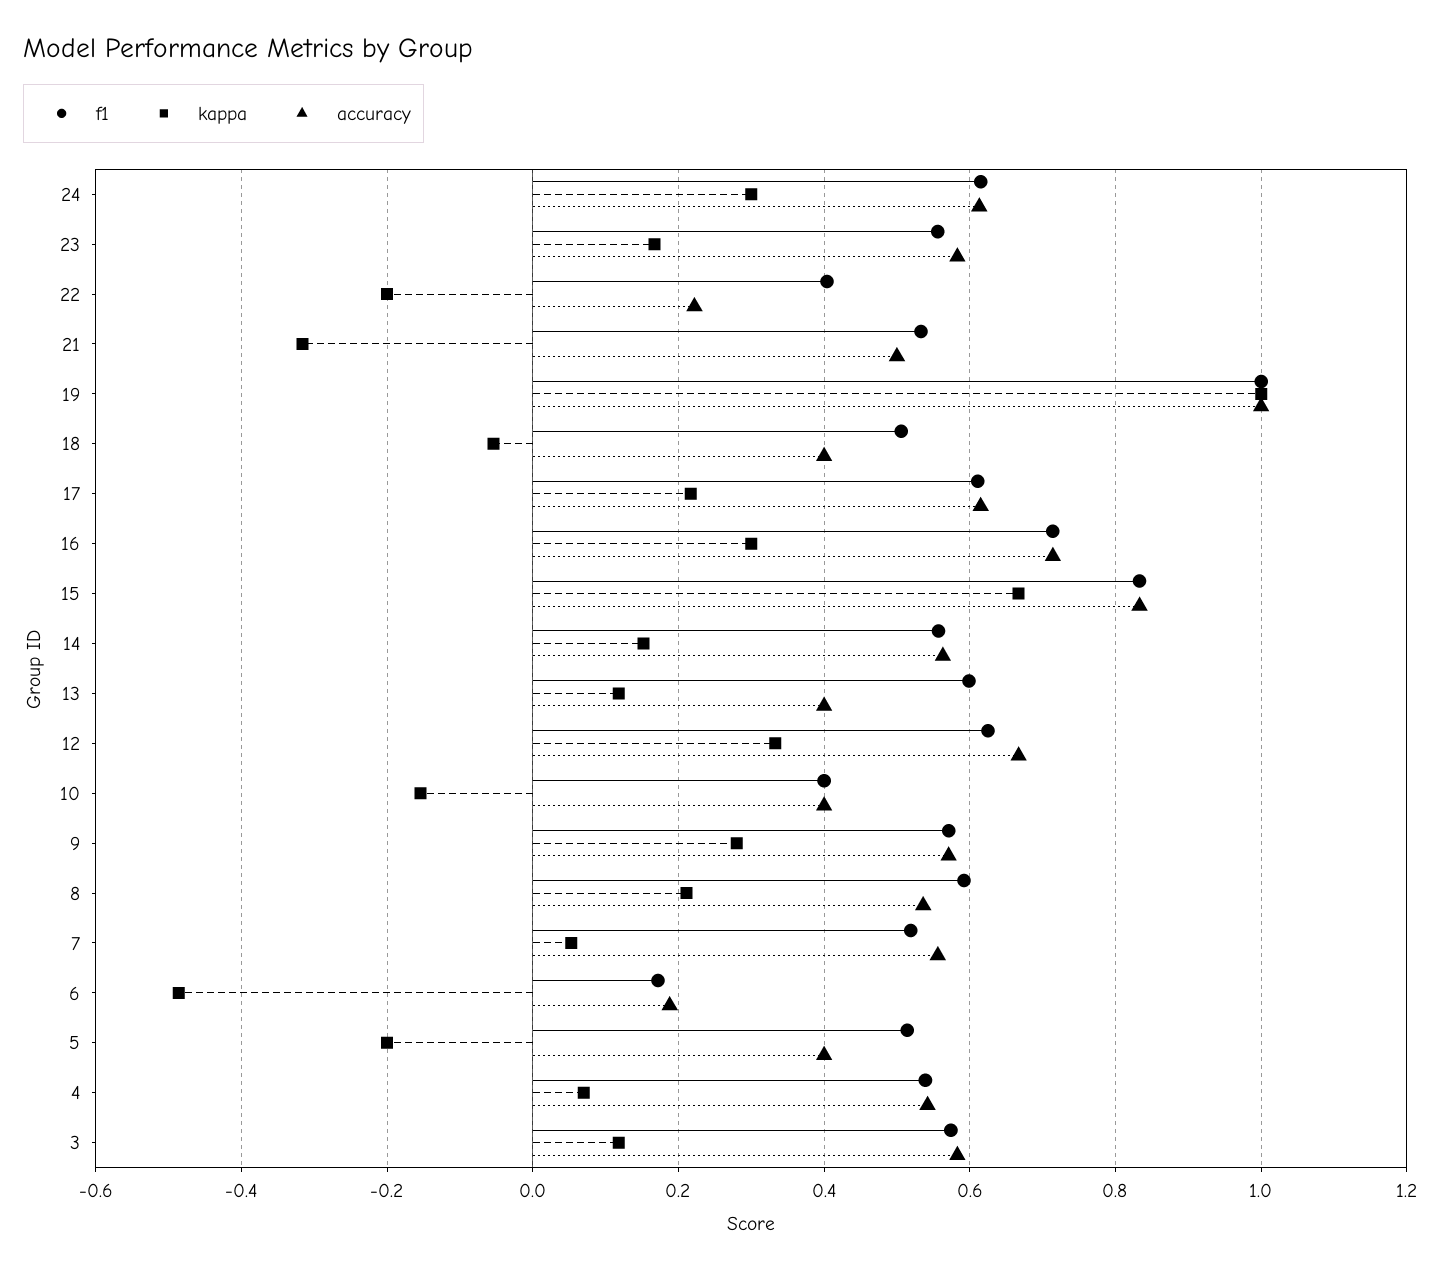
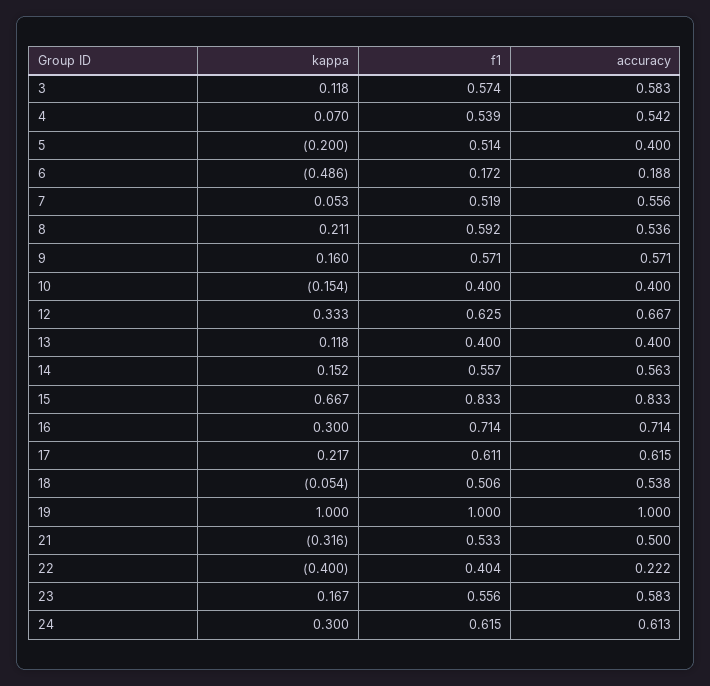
kappa, 22: -0.2 -> -0.4
accuracy, 18: 0.4 -> 0.538
f1, 13: 0.6 -> 0.4
kappa, 9: 0.28 -> 0.16

